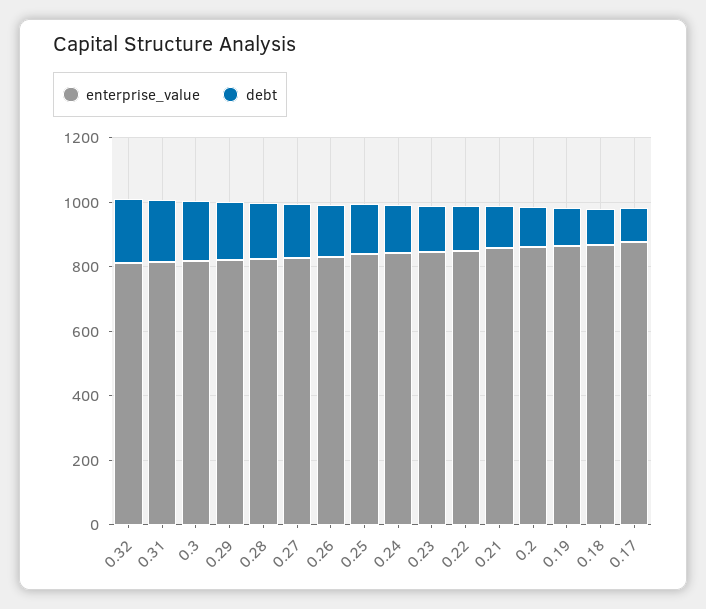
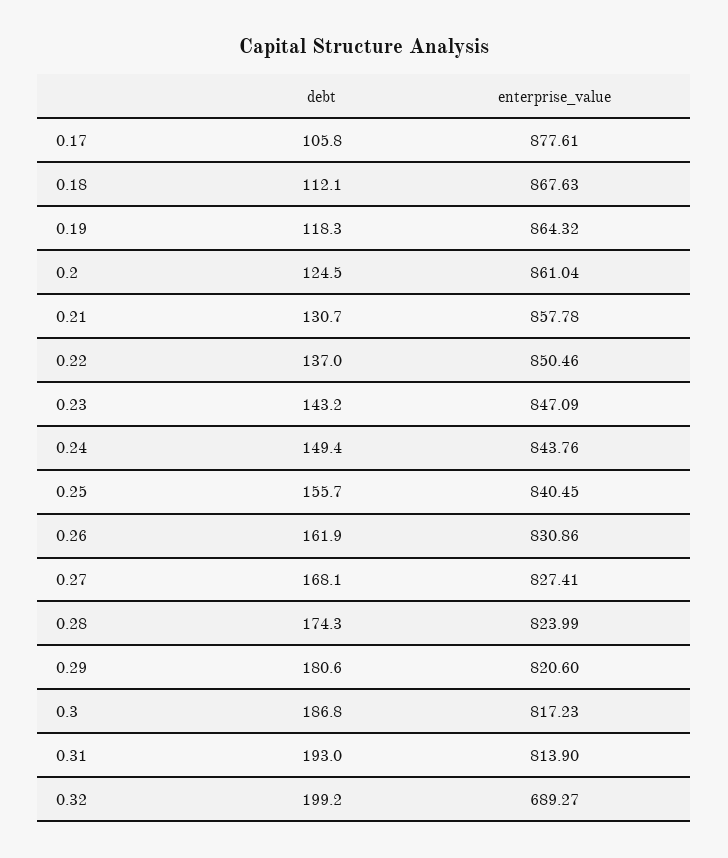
enterprise_value, 0.32: 800 -> 689.27

